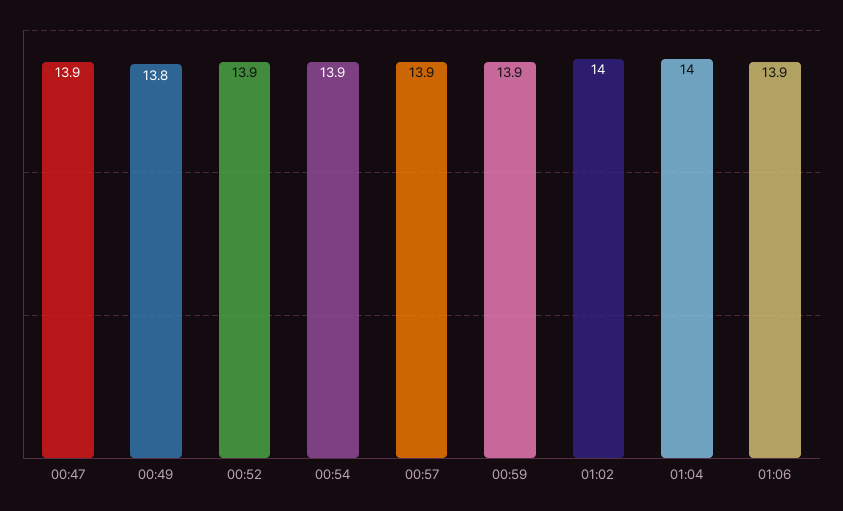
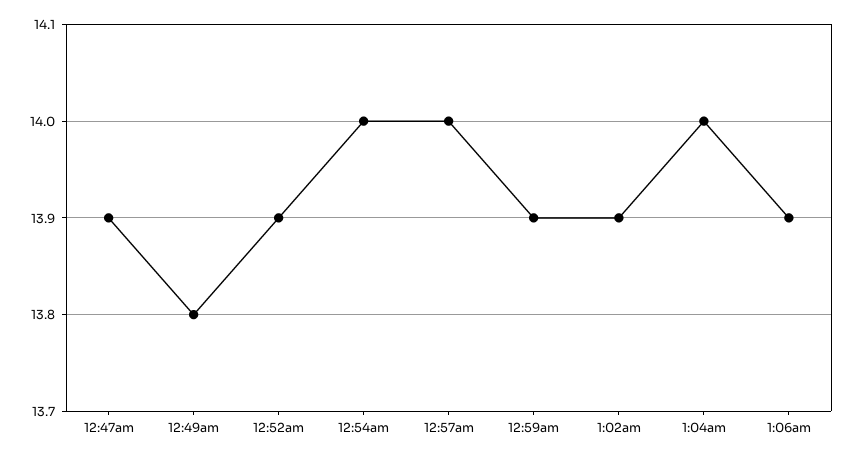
00:54: 13.9 -> 14
00:57: 13.9 -> 14
01:02: 14 -> 13.9

